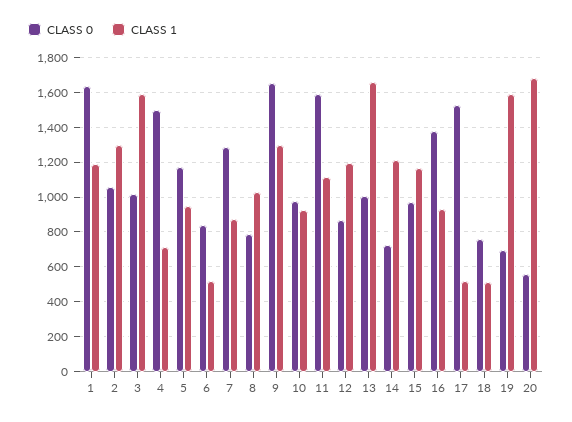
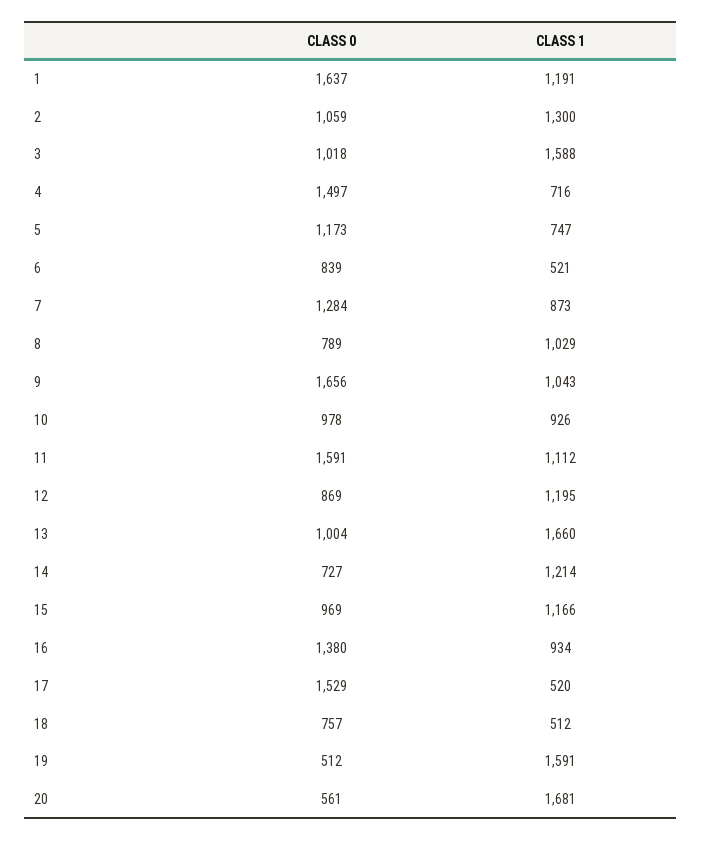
CLASS 1, 5: 950 -> 747
CLASS 1, 9: 1300 -> 1043
CLASS 0, 19: 700 -> 512

